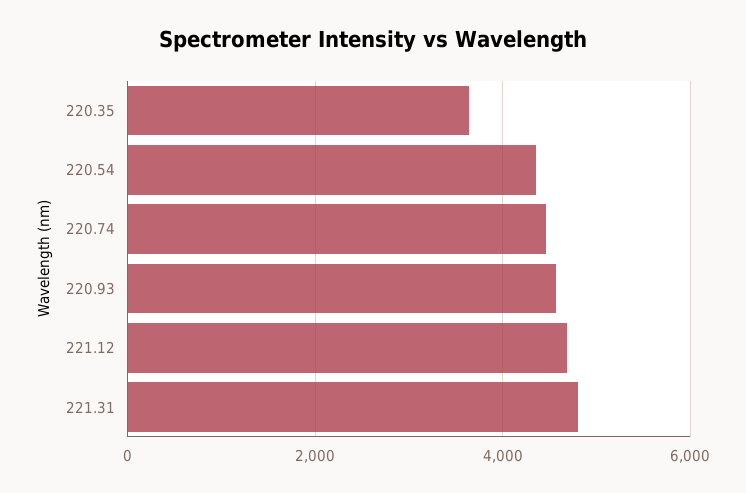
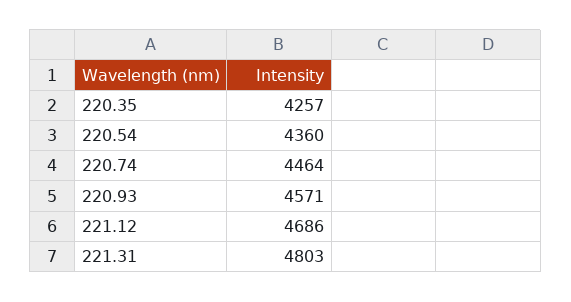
220.35: 3600 -> 4257

